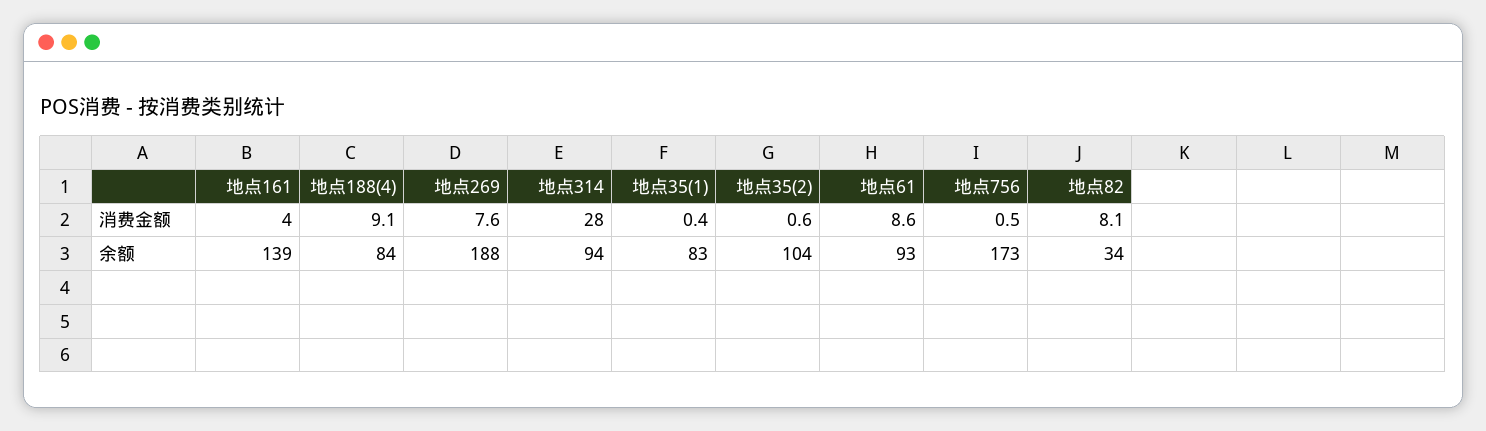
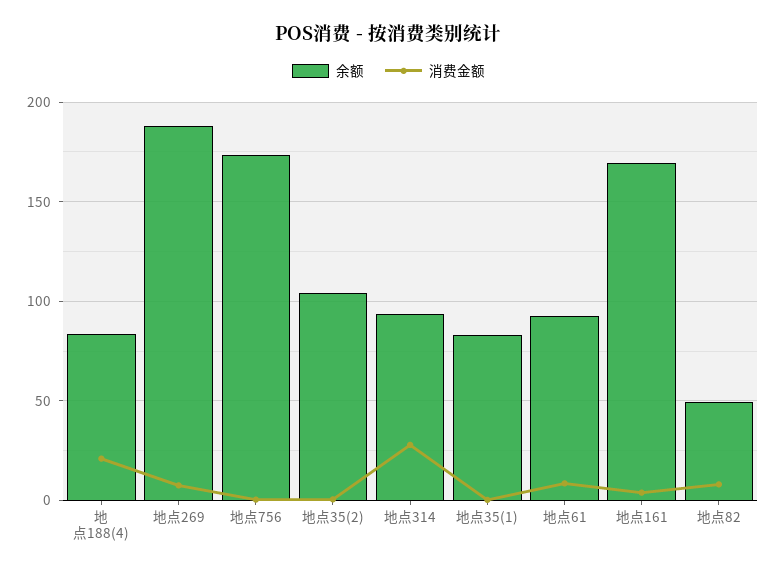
消费金额, 地点188(4): 9.1 -> 20
余额, 地点161: 139 -> 170
余额, 地点82: 34 -> 50

